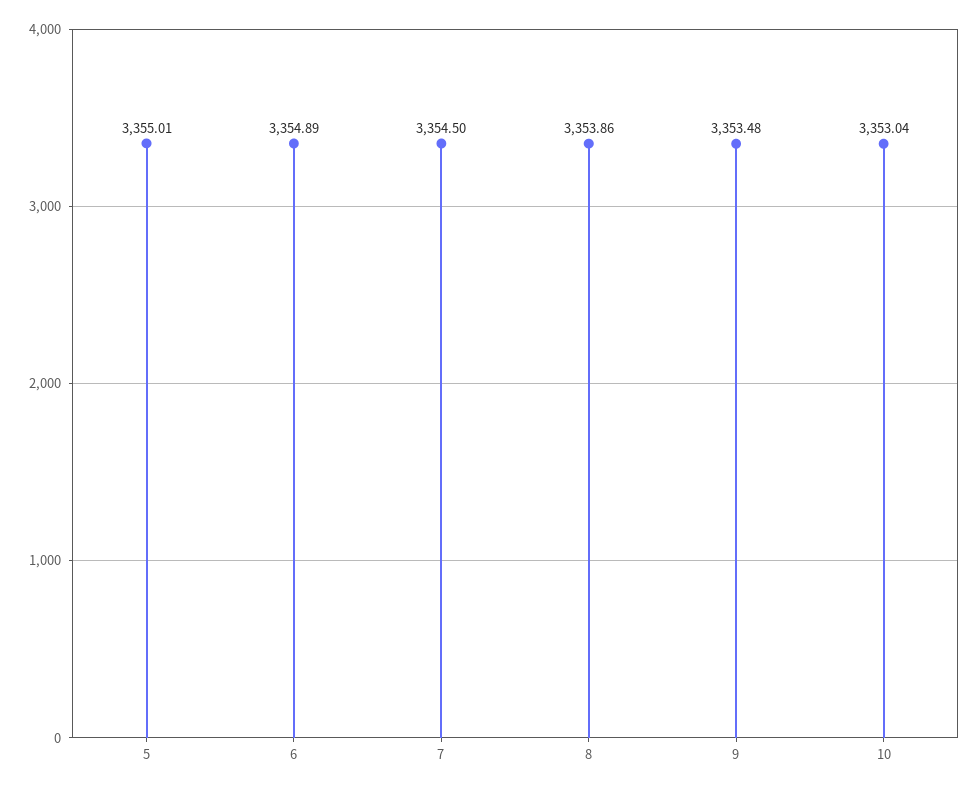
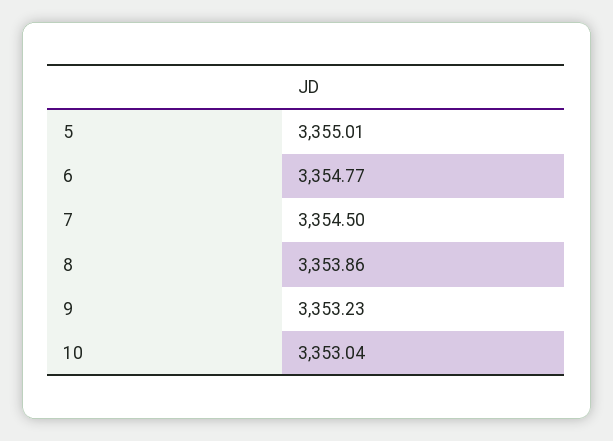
6: 3354.89 -> 3354.77
9: 3353.48 -> 3353.23

